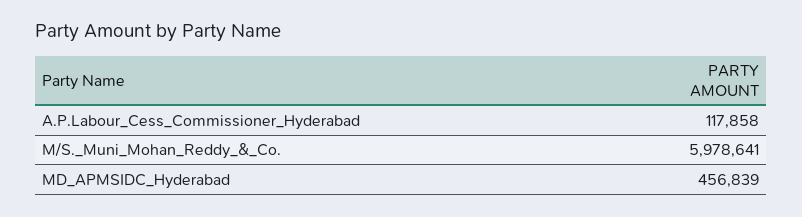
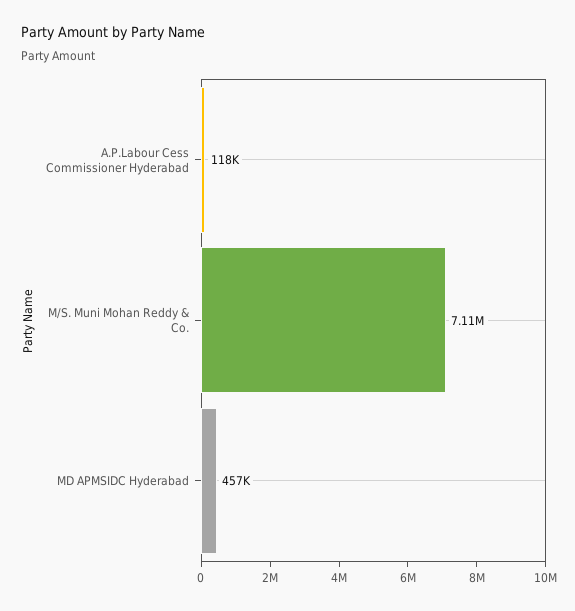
M/S._Muni_Mohan_Reddy_&_Co.: 5978641 -> 7110000

